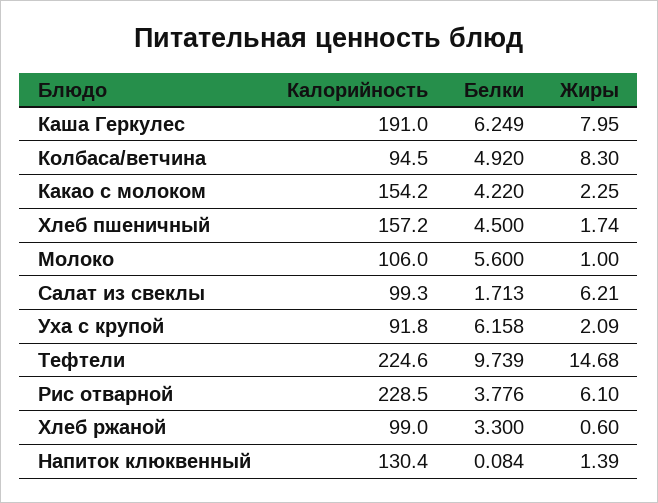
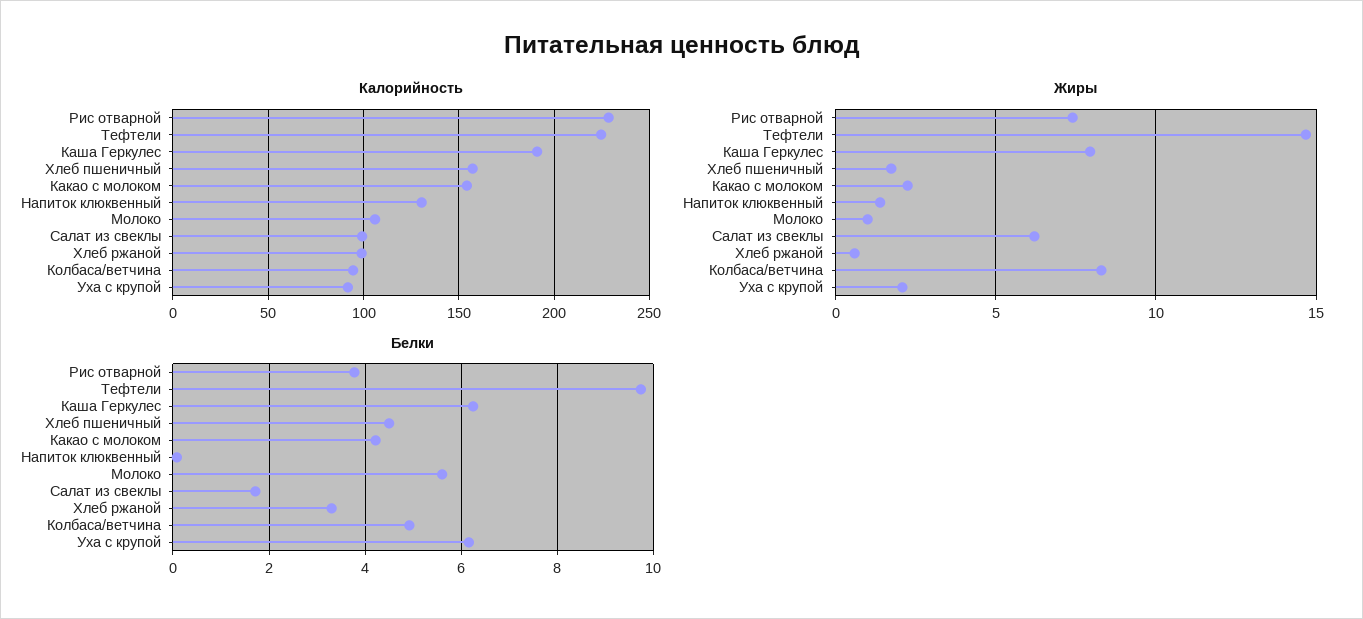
Жиры, Рис отварной: 6.1 -> 7.5

